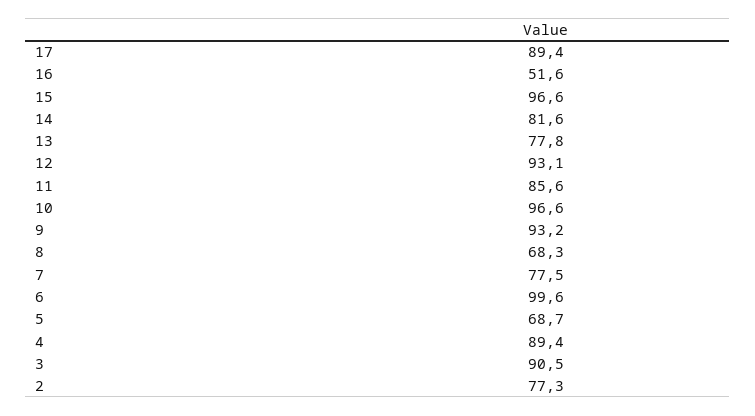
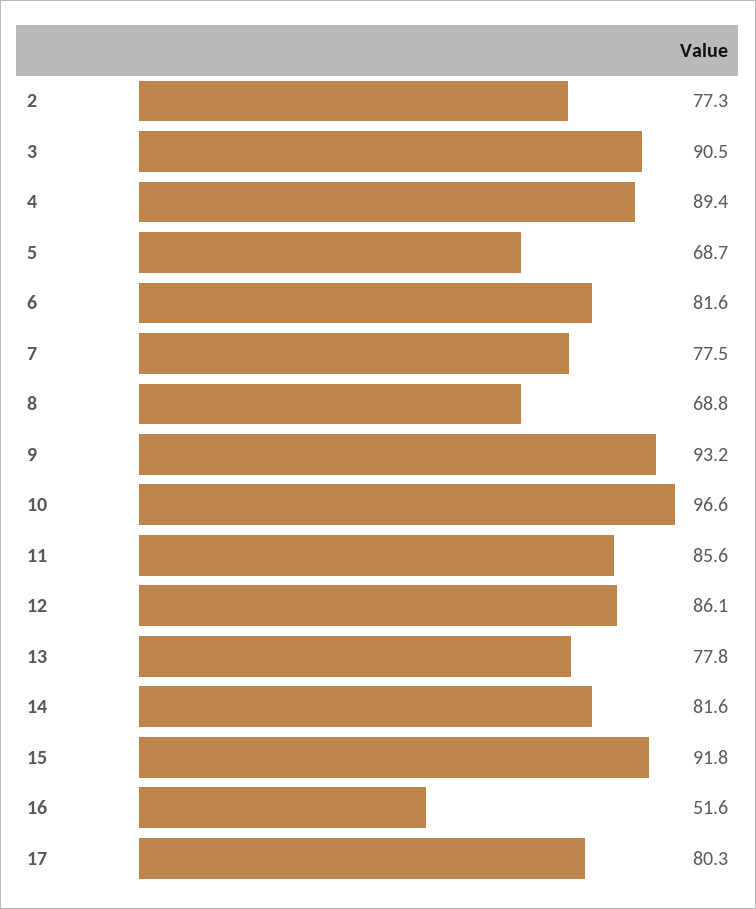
17: 89.4 -> 80.3
15: 96.6 -> 91.8
12: 93.1 -> 86.1
8: 68.3 -> 68.8
6: 99.6 -> 81.6

